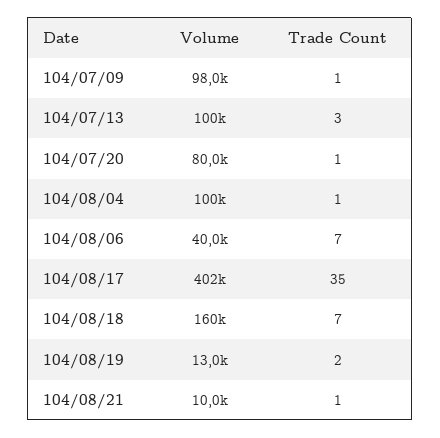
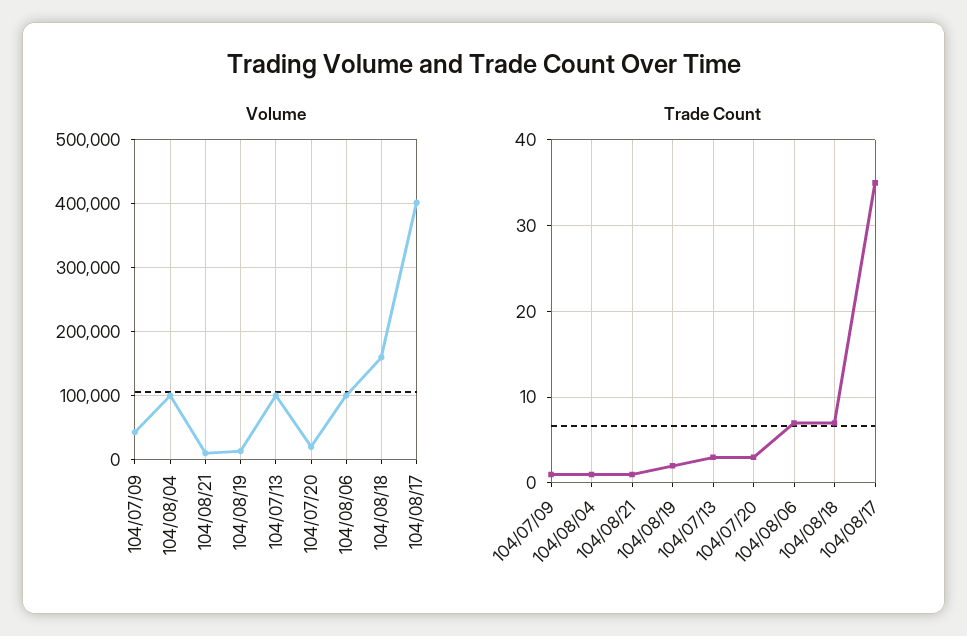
Volume, 104/07/09: 98000 -> 40000
Volume, 104/07/20: 80000 -> 20000
Trade Count, 104/07/20: 1 -> 3
Volume, 104/08/06: 40000 -> 100000

